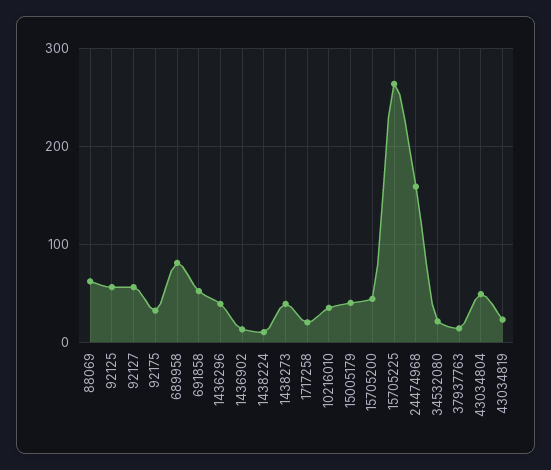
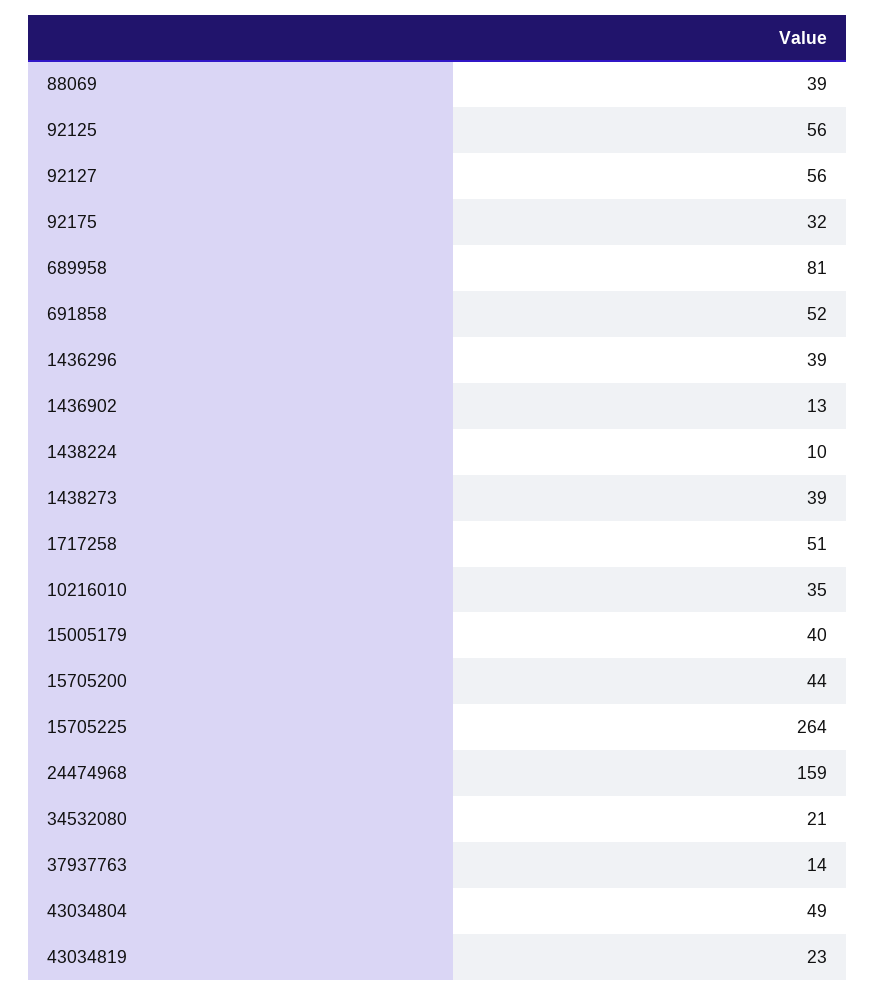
88069: 60 -> 39
1717258: 20 -> 51

